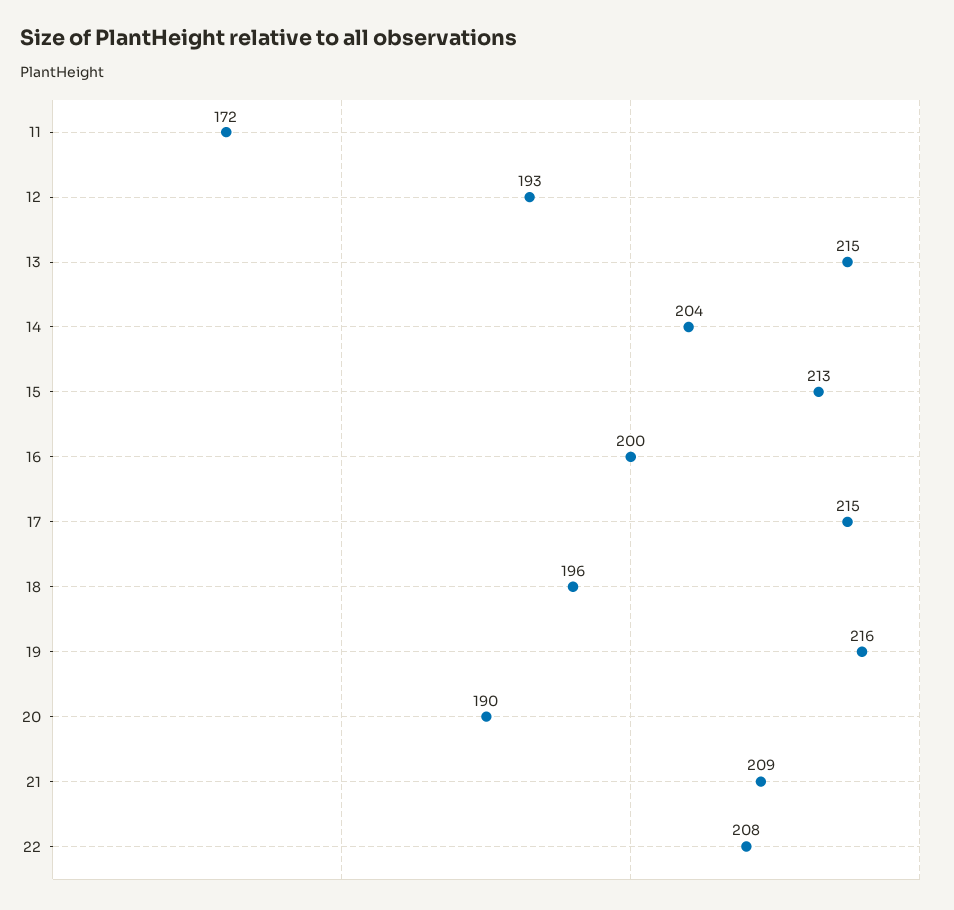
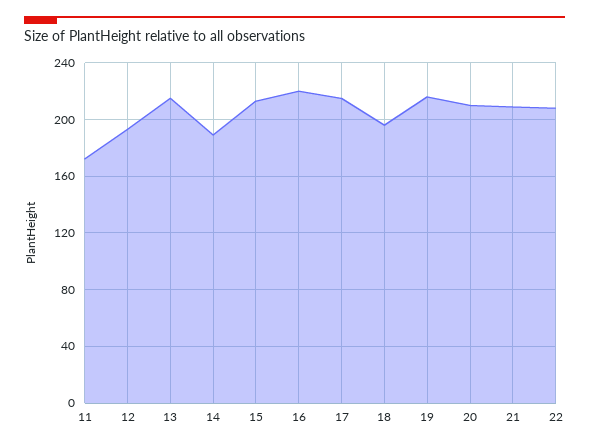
14: 204 -> 190
16: 200 -> 220
20: 190 -> 210

